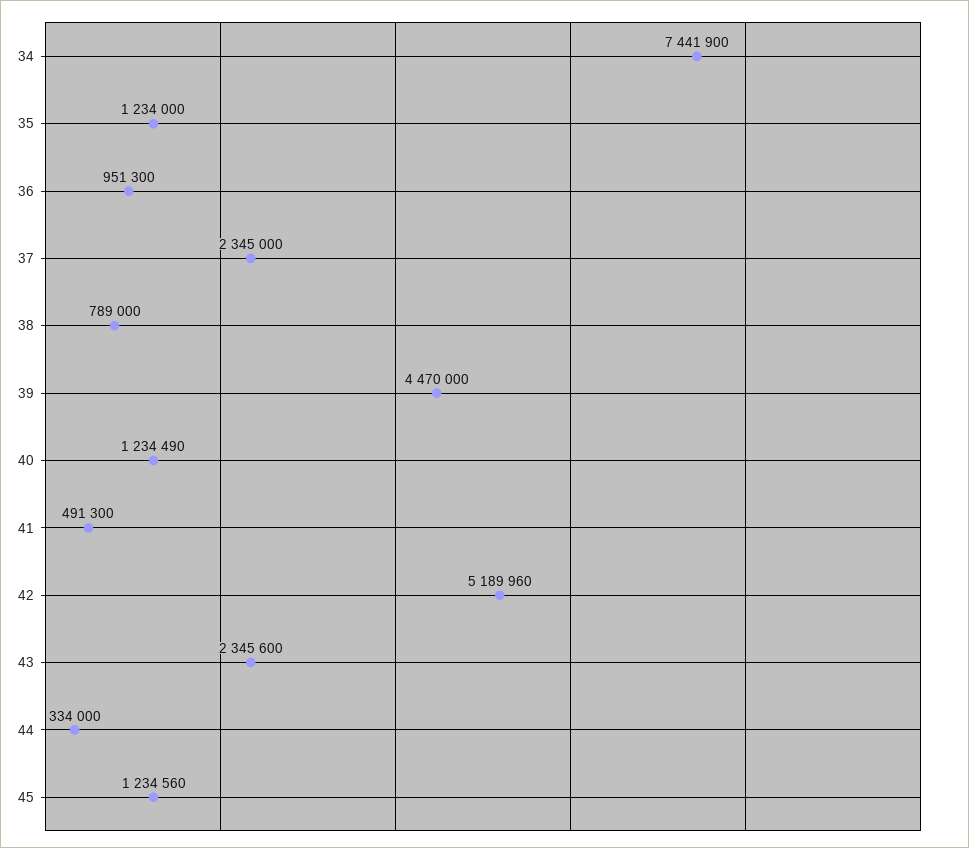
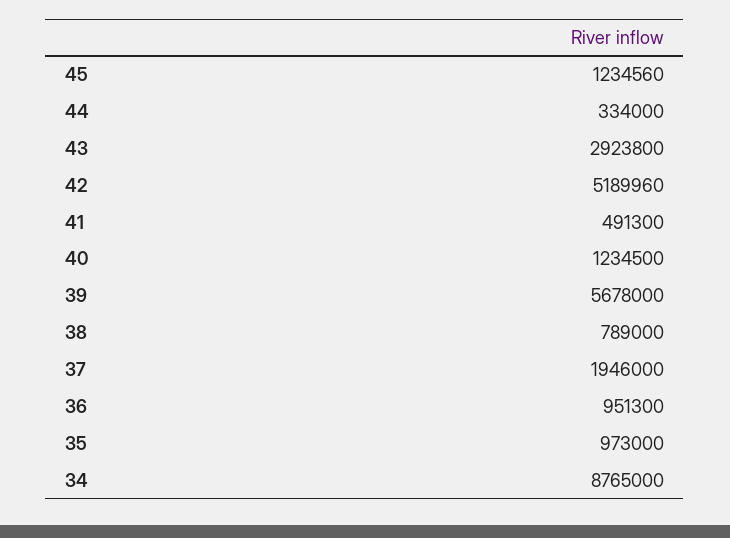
34: 7441900 -> 8765000
35: 1234000 -> 973000
37: 2345000 -> 1946000
39: 4470000 -> 5678000
40: 1234490 -> 1234500
43: 2345600 -> 2923800

